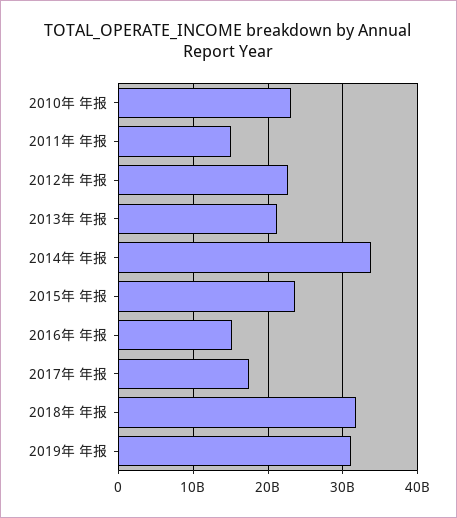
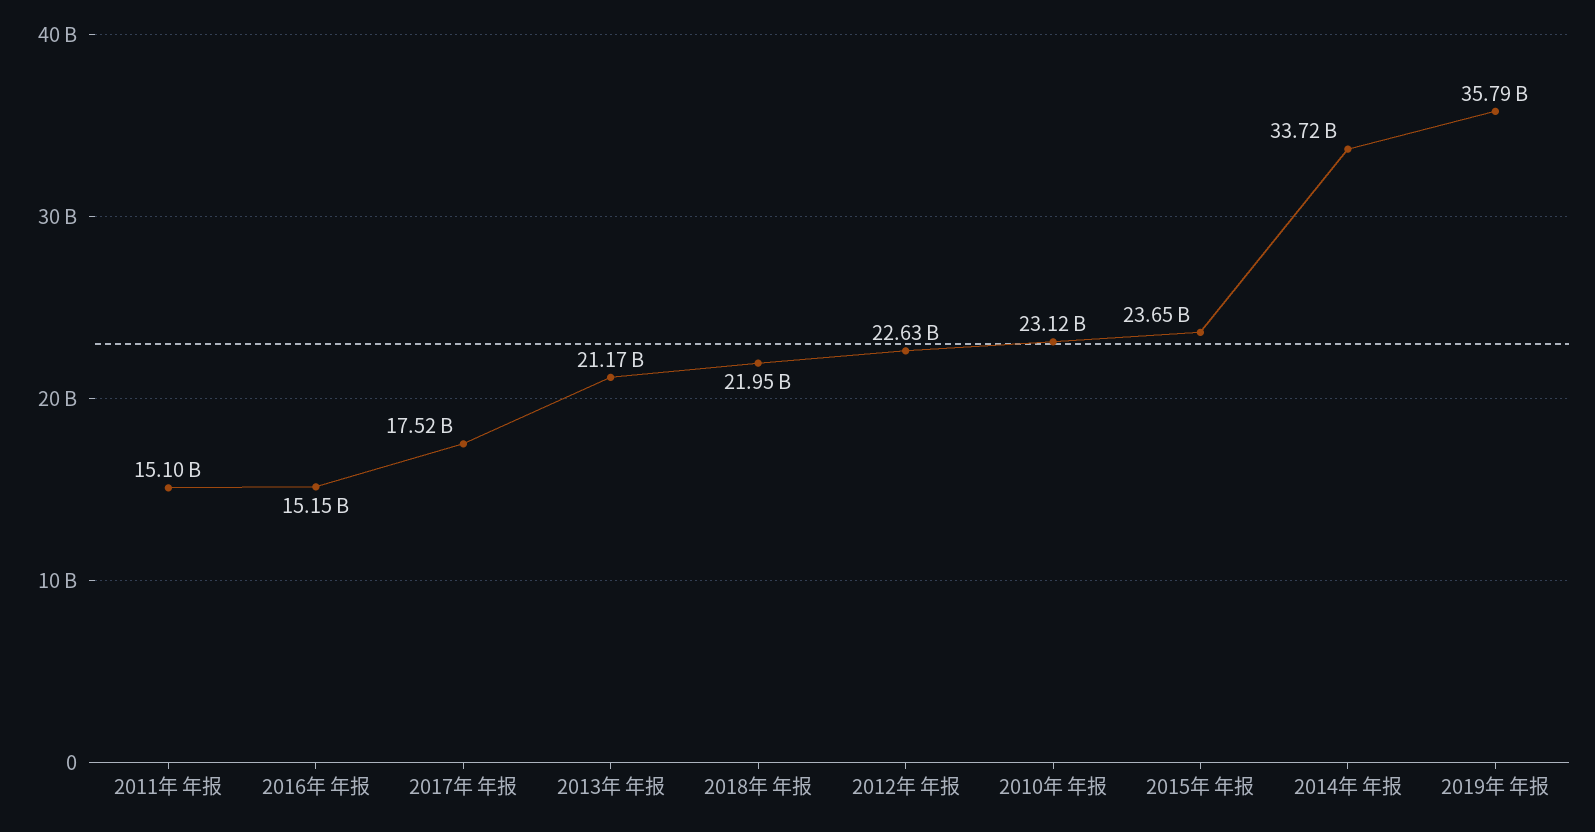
2018年 年报: 32000000000 -> 21950000000
2019年 年报: 31000000000 -> 35790000000

